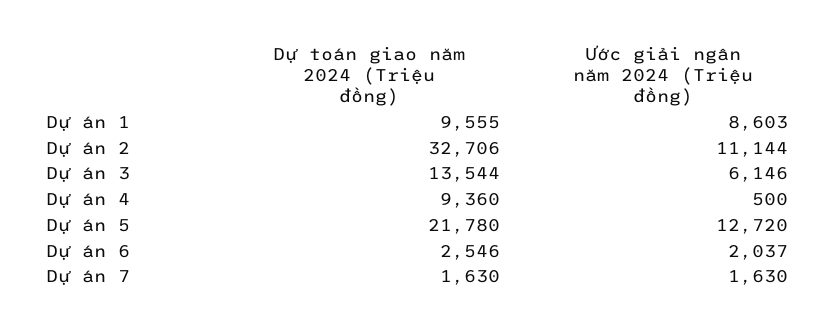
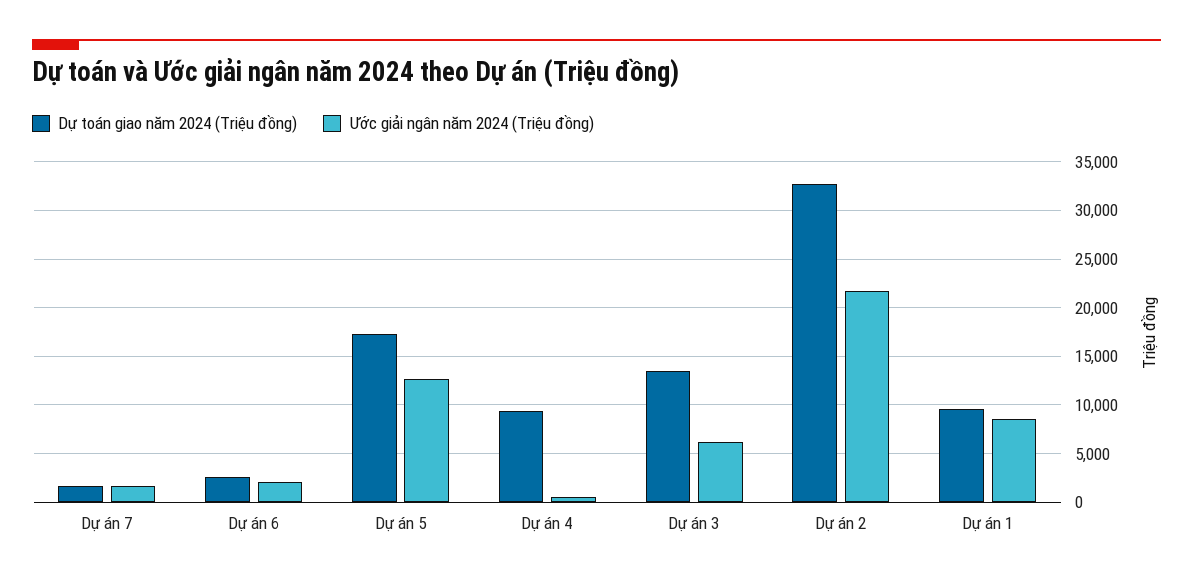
Ước giải ngân năm 2024 (Triệu đồng), Dự án 2: 11144 -> 22000
Dự toán giao năm 2024 (Triệu đồng), Dự án 5: 21780 -> 17000

